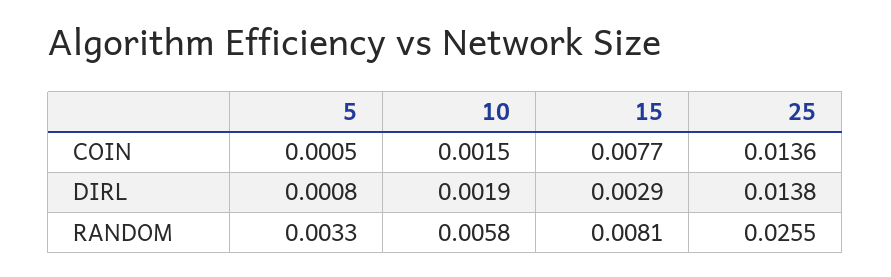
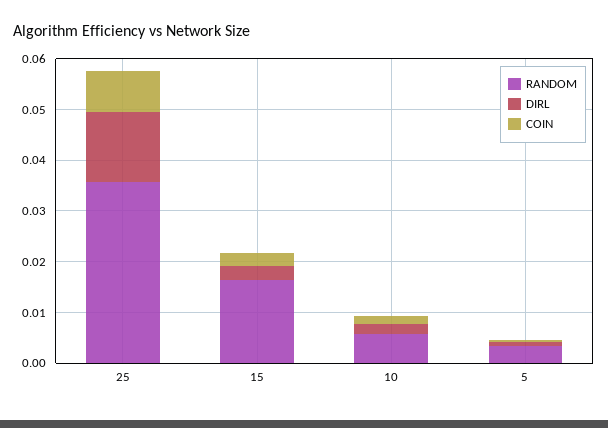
COIN, 15: 0.0077 -> 0.002
COIN, 25: 0.0136 -> 0.008
RANDOM, 15: 0.0081 -> 0.016
RANDOM, 25: 0.0255 -> 0.036

